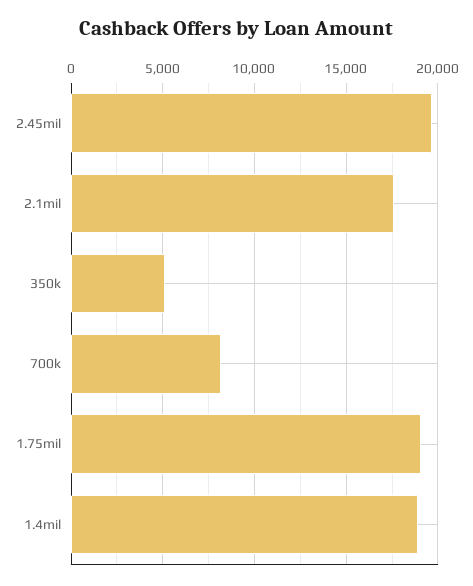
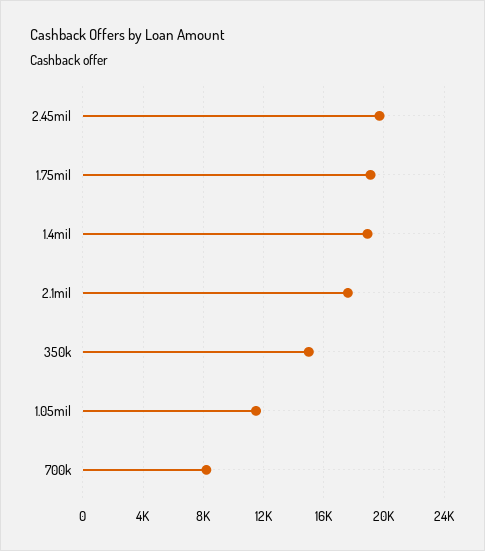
350k: 5000 -> 15000
1.05mil: none -> 11500

